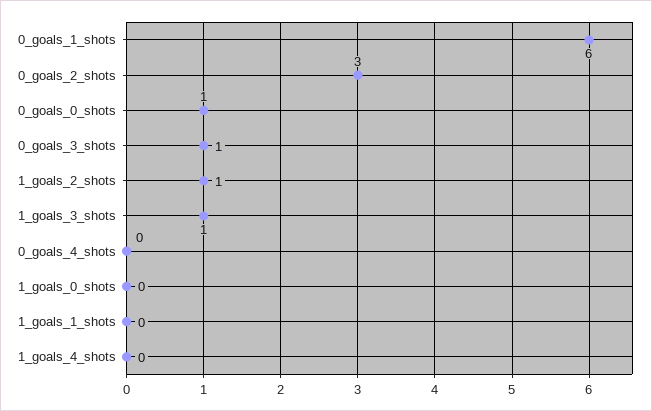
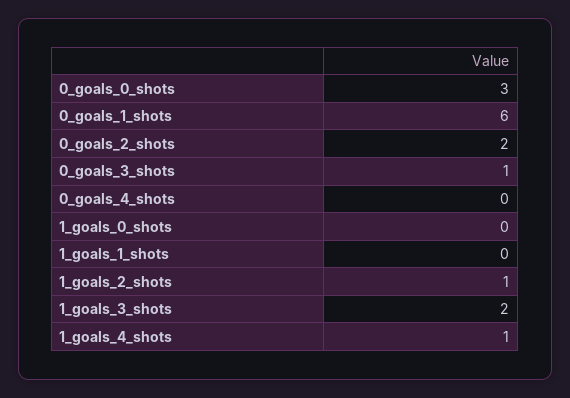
0_goals_2_shots: 3 -> 2
0_goals_0_shots: 1 -> 3
1_goals_3_shots: 1 -> 2
1_goals_4_shots: 0 -> 1

